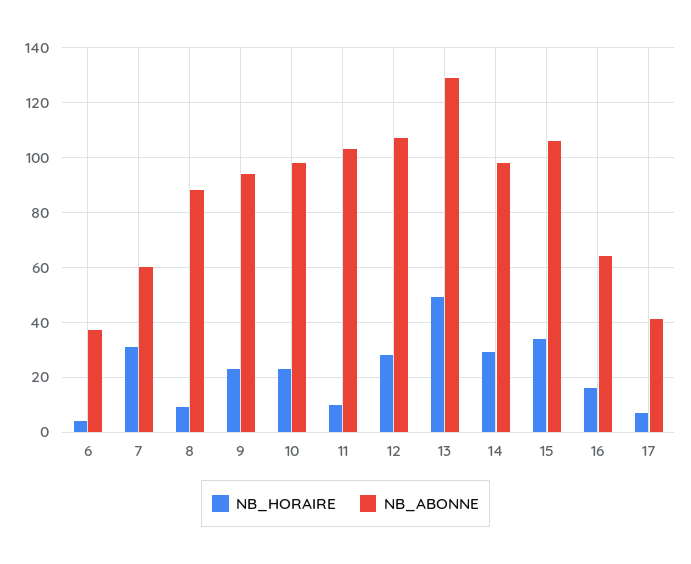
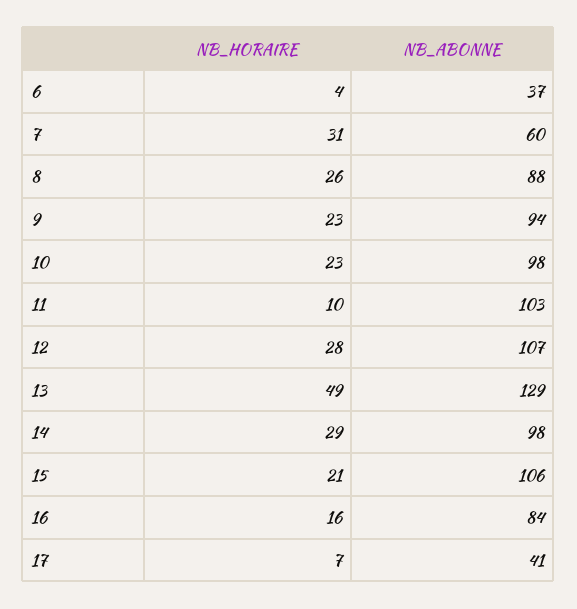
NB_HORAIRE, 8: 10 -> 26
NB_HORAIRE, 15: 35 -> 21
NB_ABONNE, 16: 65 -> 84

